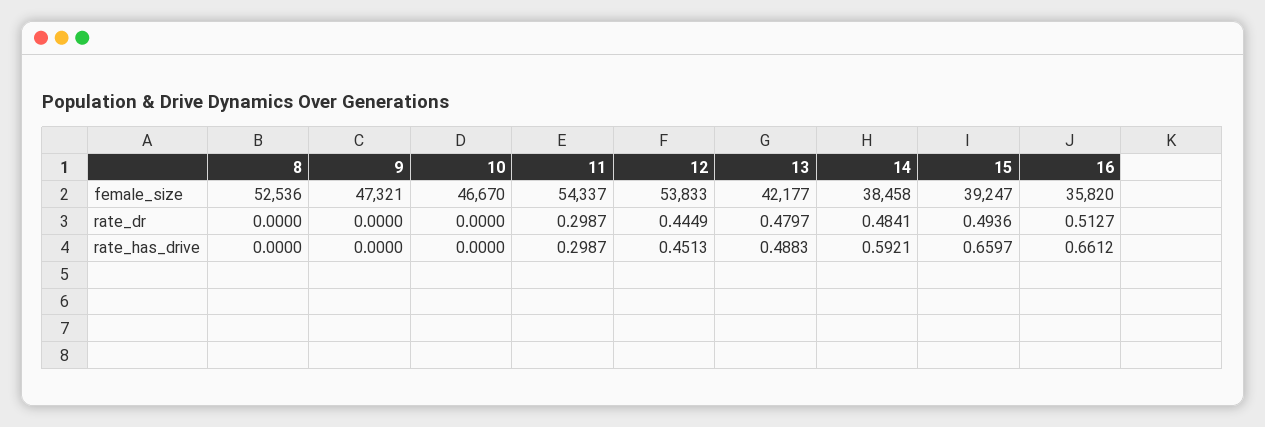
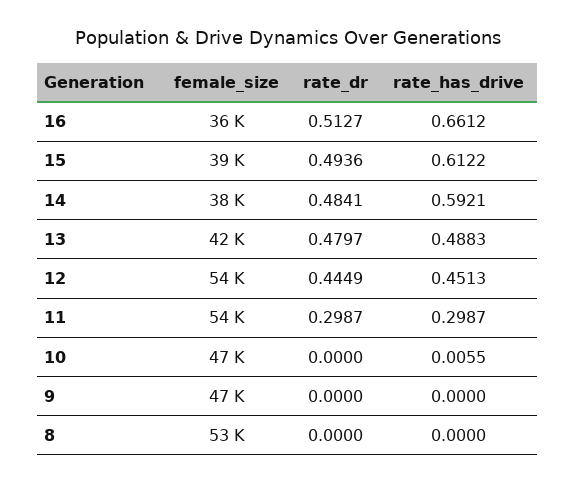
10, rate_has_drive: 0 -> 0.0055
15, rate_has_drive: 0.6597 -> 0.6122

